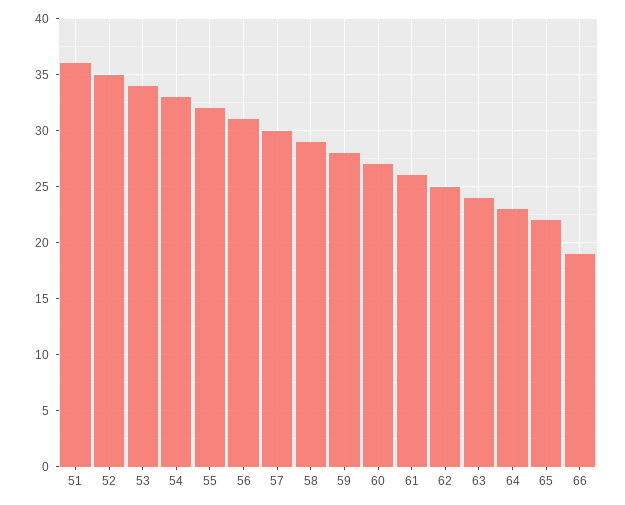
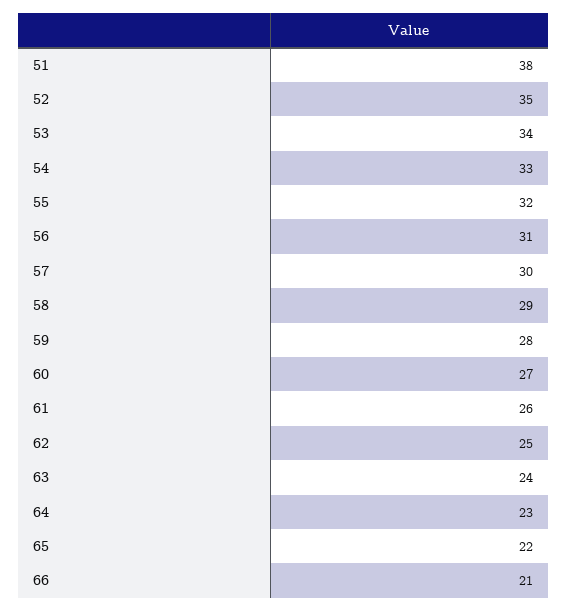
51: 36 -> 38
66: 19 -> 21

